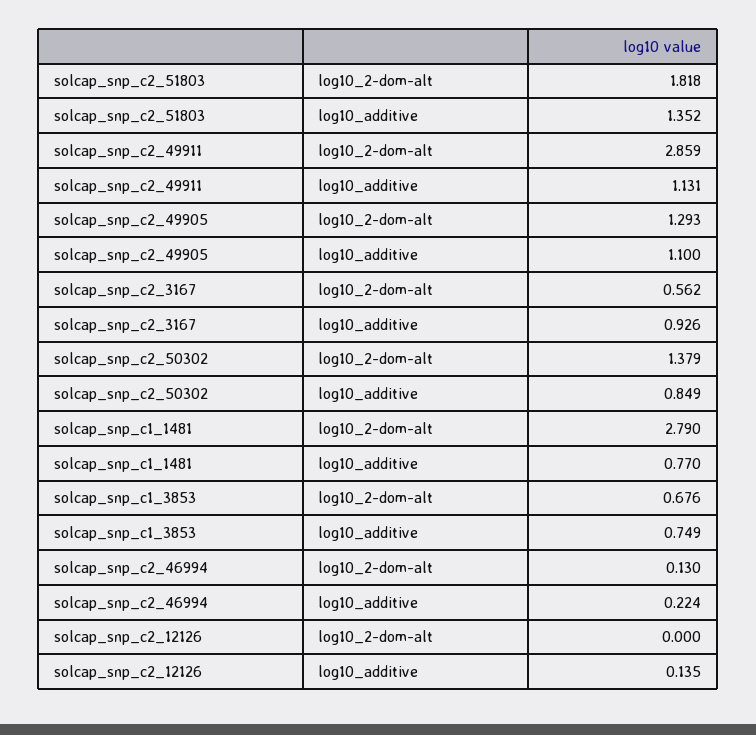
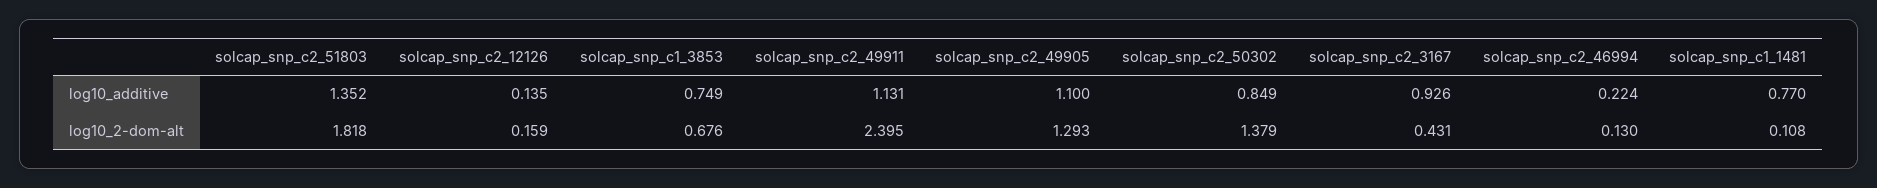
solcap_snp_c2_49911, log10_2-dom-alt: 2.859 -> 2.395
solcap_snp_c2_3167, log10_2-dom-alt: 0.562 -> 0.431
solcap_snp_c1_1481, log10_2-dom-alt: 2.79 -> 0.108
solcap_snp_c2_12126, log10_2-dom-alt: 0 -> 0.159

